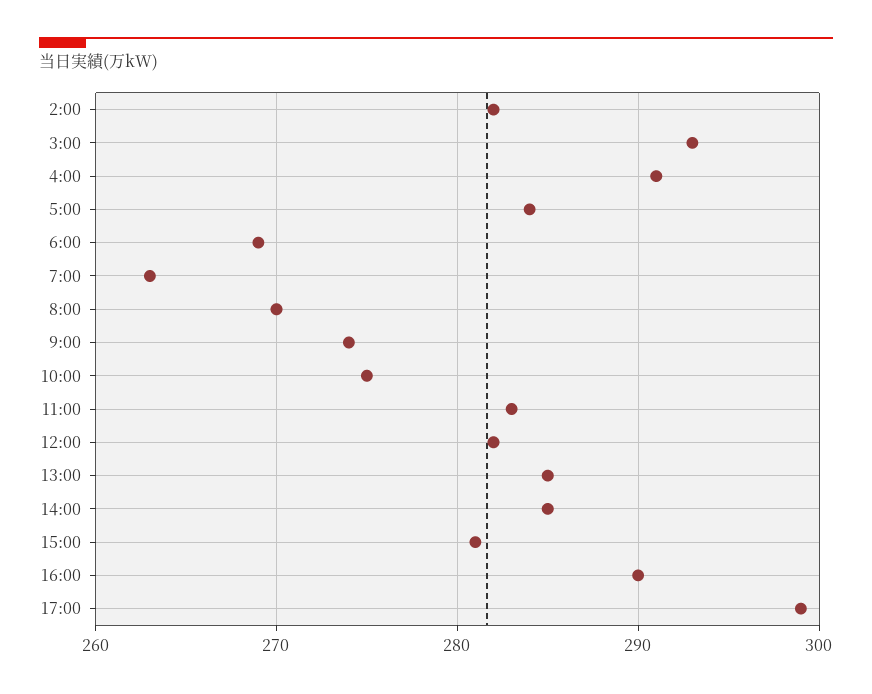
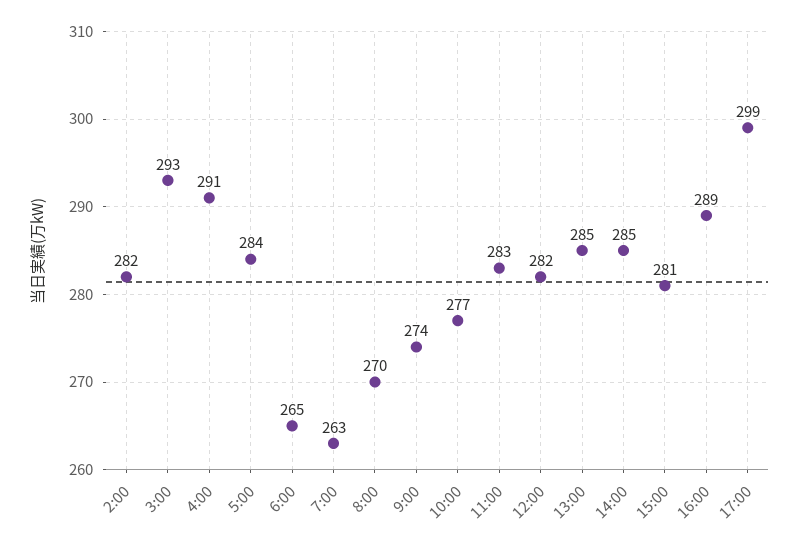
6:00: 269 -> 265
10:00: 275 -> 277
16:00: 290 -> 289

